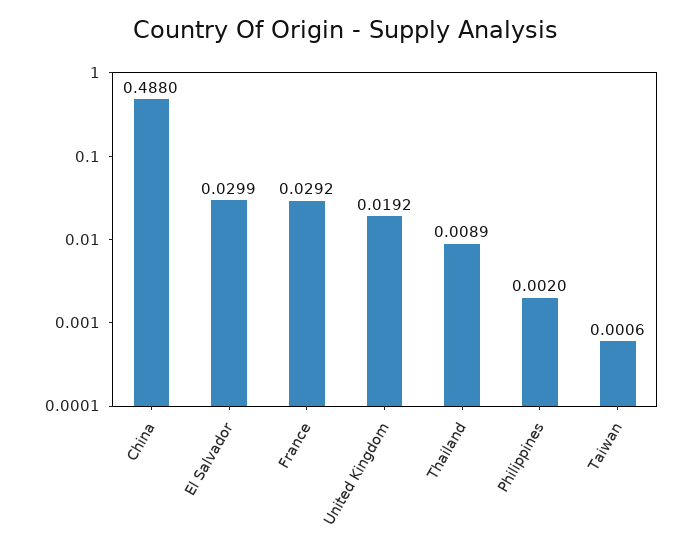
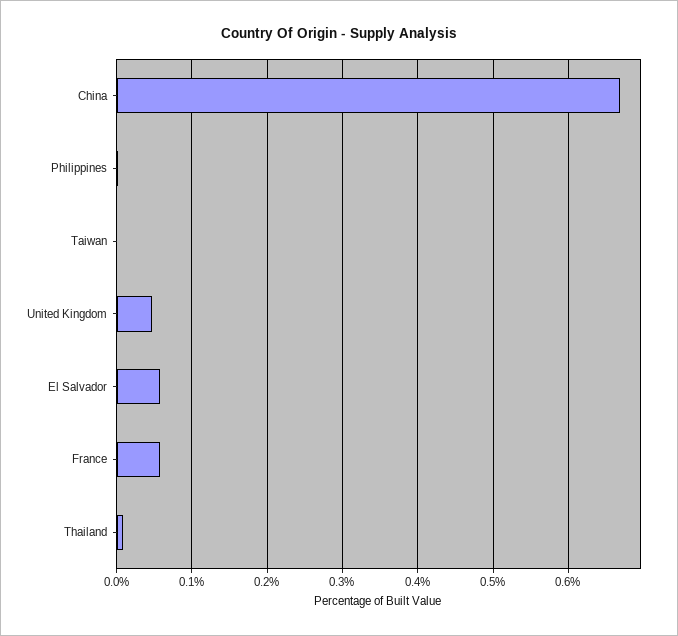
China: 0.488 -> 0.67
El Salvador: 0.0299 -> 0.06
France: 0.0292 -> 0.06
United Kingdom: 0.0192 -> 0.05

